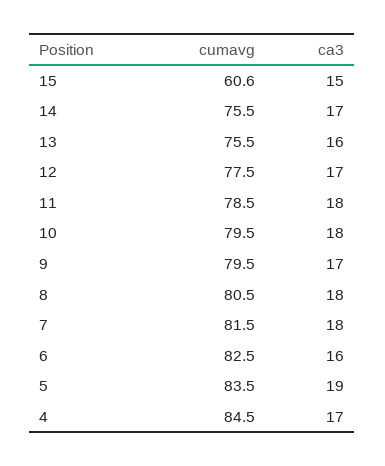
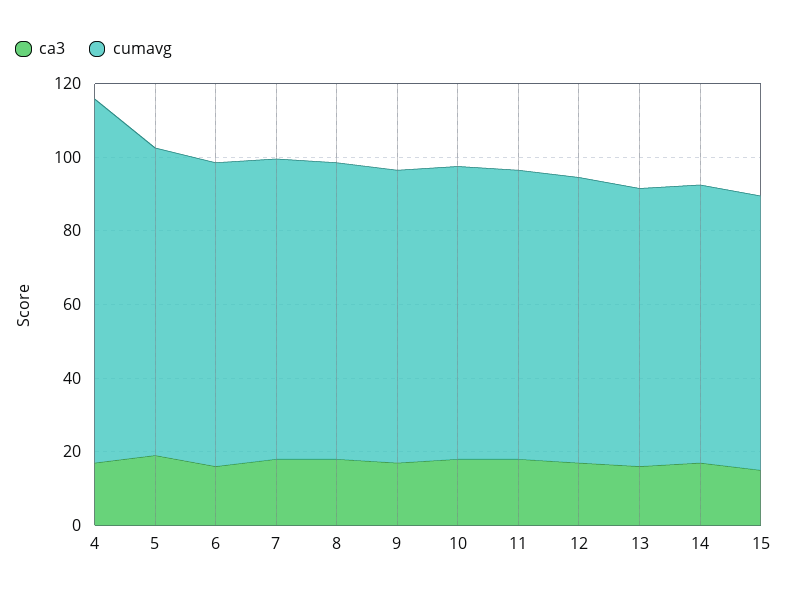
cumavg, 15: 60.6 -> 75
cumavg, 4: 84.5 -> 100

